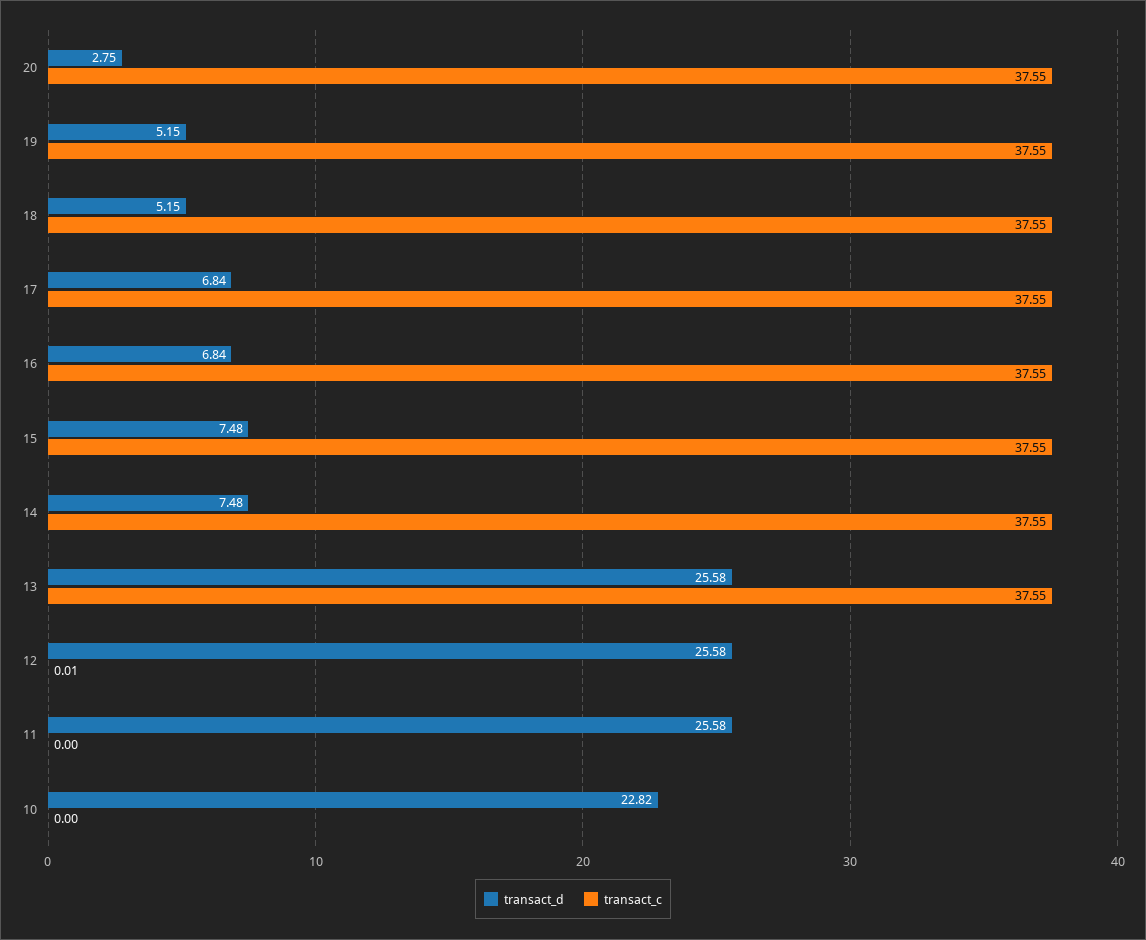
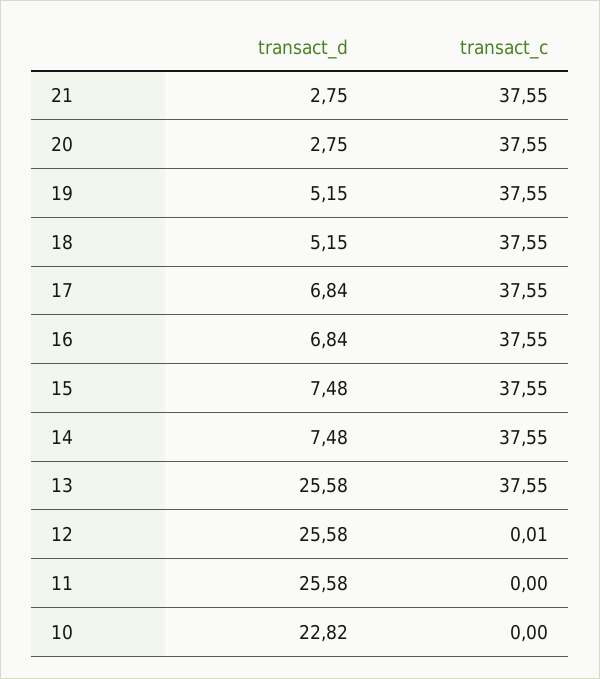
transact_d, 21: none -> 2.75
transact_c, 21: none -> 37.55

